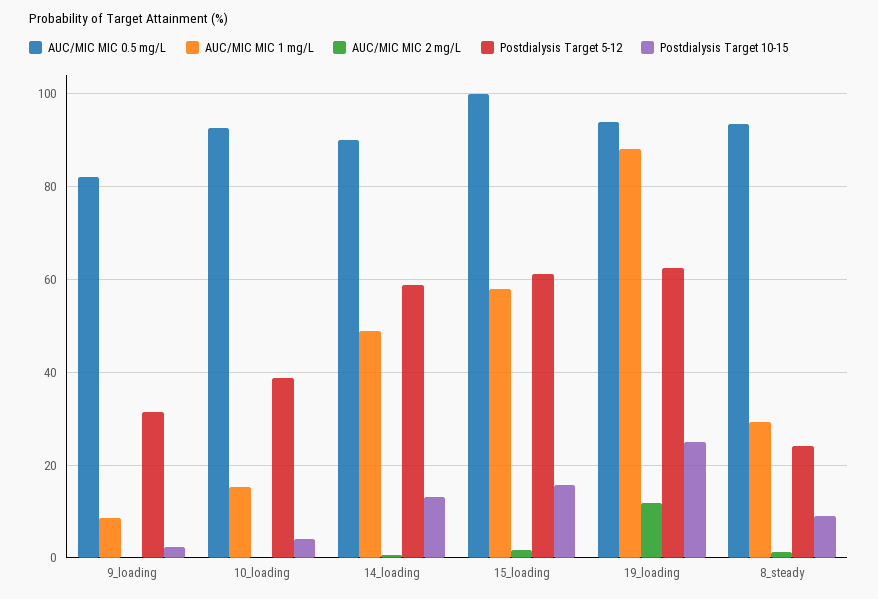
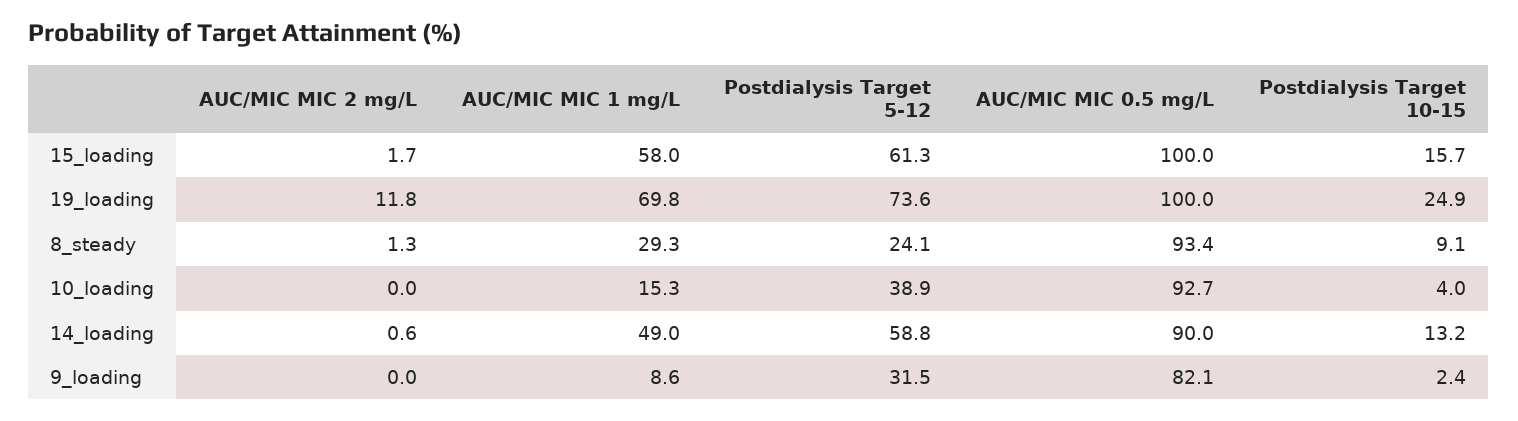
AUC/MIC MIC 0.5 mg/L, 19_loading: 94 -> 100
AUC/MIC MIC 1 mg/L, 19_loading: 88 -> 69.8
Postdialysis Target 5-12, 19_loading: 62 -> 73.6

